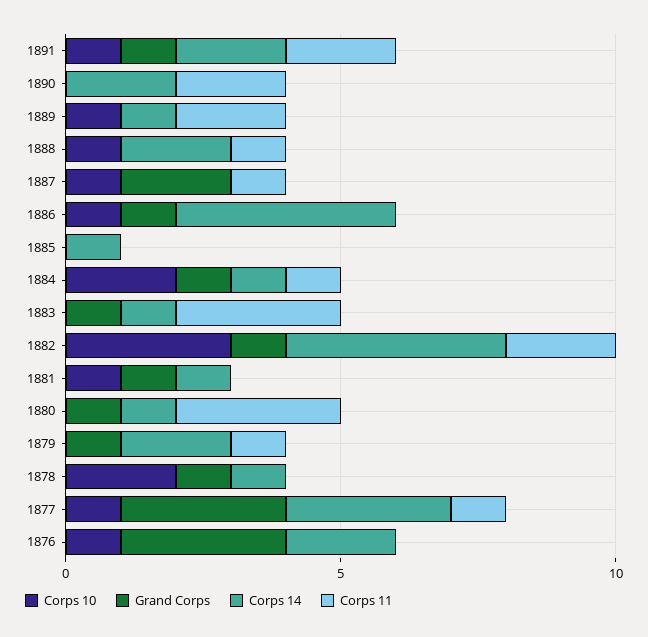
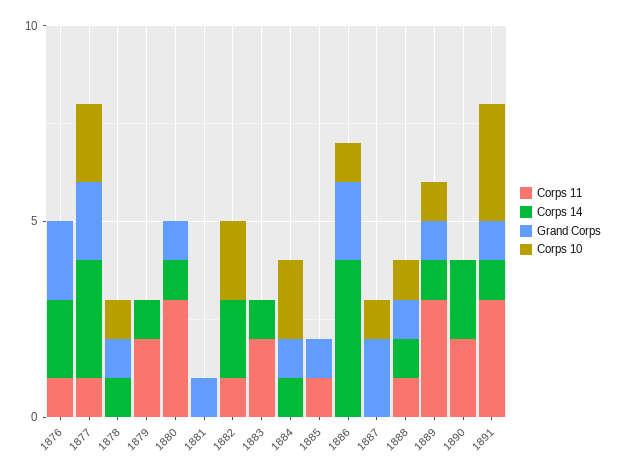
Corps 10, 1891: 1 -> 3
Corps 14, 1891: 2 -> 1
Corps 11, 1891: 2 -> 3
Grand Corps, 1889: 0 -> 1
Corps 11, 1889: 2 -> 3
Grand Corps, 1888: 0 -> 1
Corps 14, 1888: 2 -> 1
Corps 11, 1887: 1 -> 0
Grand Corps, 1886: 1 -> 2
Grand Corps, 1885: 0 -> 1
Corps 14, 1885: 1 -> 0
Corps 11, 1885: 0 -> 1
Corps 11, 1884: 1 -> 0
Grand Corps, 1883: 1 -> 0
Corps 11, 1883: 3 -> 2
Corps 10, 1882: 3 -> 2
Grand Corps, 1882: 1 -> 0
Corps 14, 1882: 4 -> 2
Corps 11, 1882: 2 -> 1
Corps 10, 1881: 1 -> 0
Corps 14, 1881: 1 -> 0
Grand Corps, 1879: 1 -> 0
Corps 14, 1879: 2 -> 1
Corps 11, 1879: 1 -> 2
Corps 10, 1878: 2 -> 1
Corps 10, 1877: 1 -> 2
Grand Corps, 1877: 3 -> 2
Corps 10, 1876: 1 -> 0
Grand Corps, 1876: 3 -> 2
Corps 11, 1876: 0 -> 1

